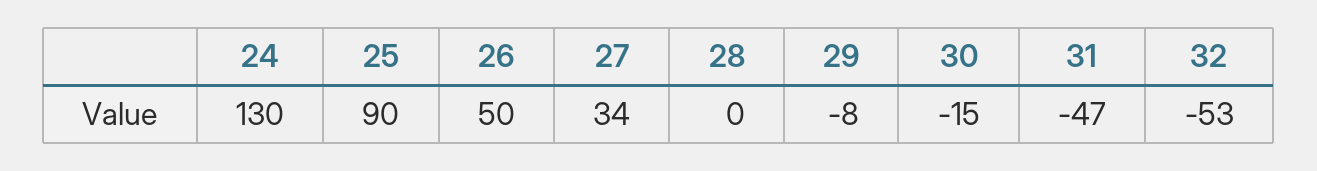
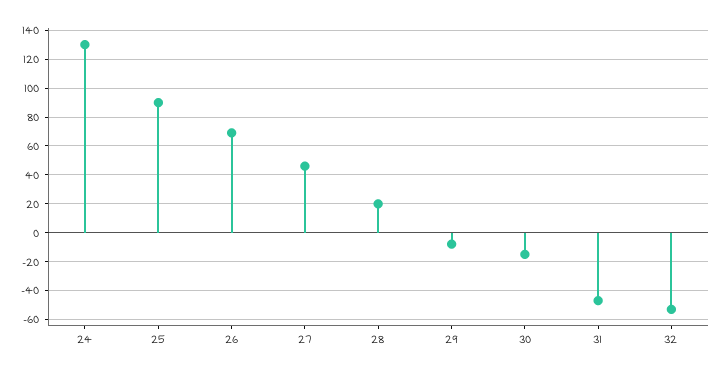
26: 50 -> 70
27: 34 -> 45
28: 0 -> 20

